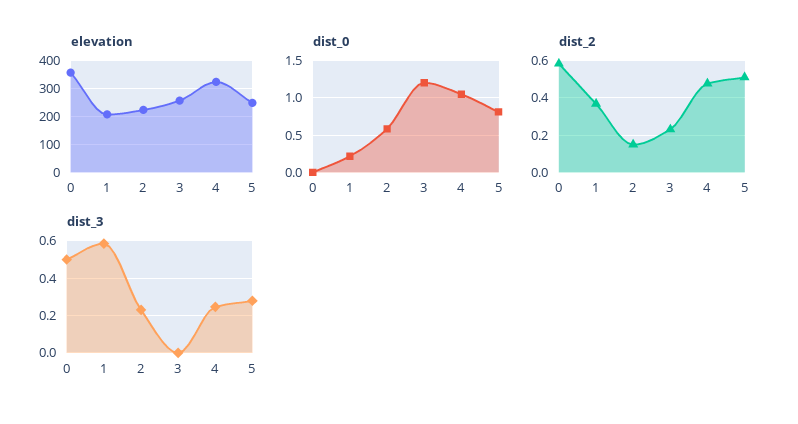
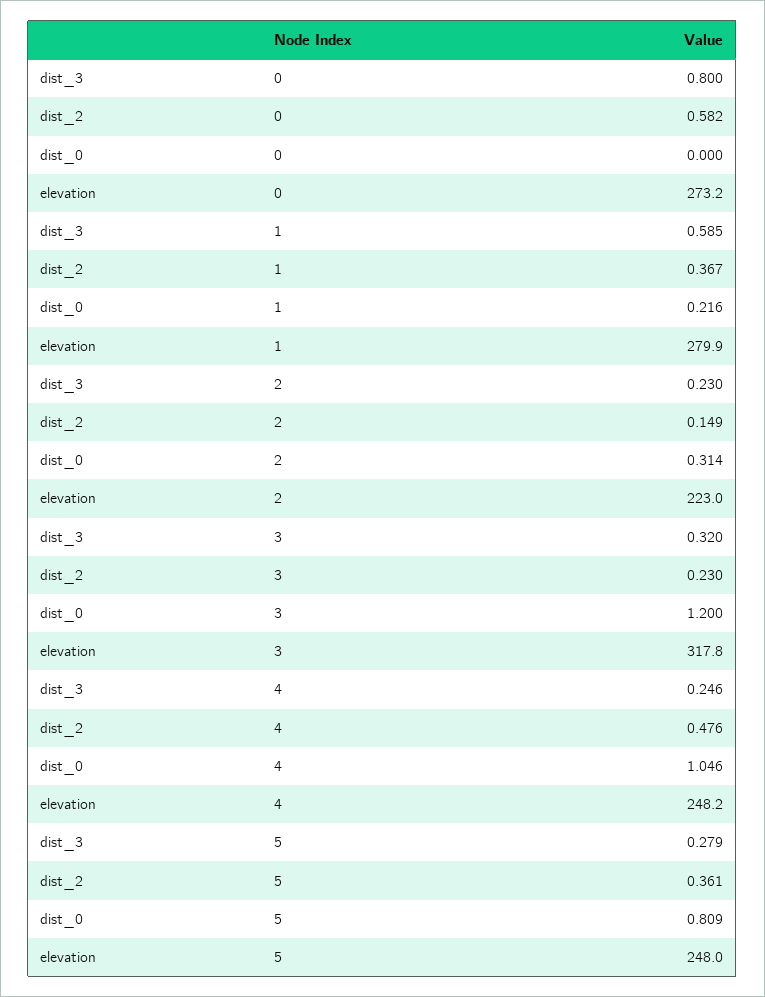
elevation, 0: 350 -> 273.2
elevation, 1: 200 -> 279.9
elevation, 3: 250 -> 317.8
elevation, 4: 325 -> 248.2
dist_0, 2: 0.6 -> 0.314
dist_2, 5: 0.5 -> 0.361
dist_3, 0: 0.5 -> 0.8
dist_3, 3: 0 -> 0.32

